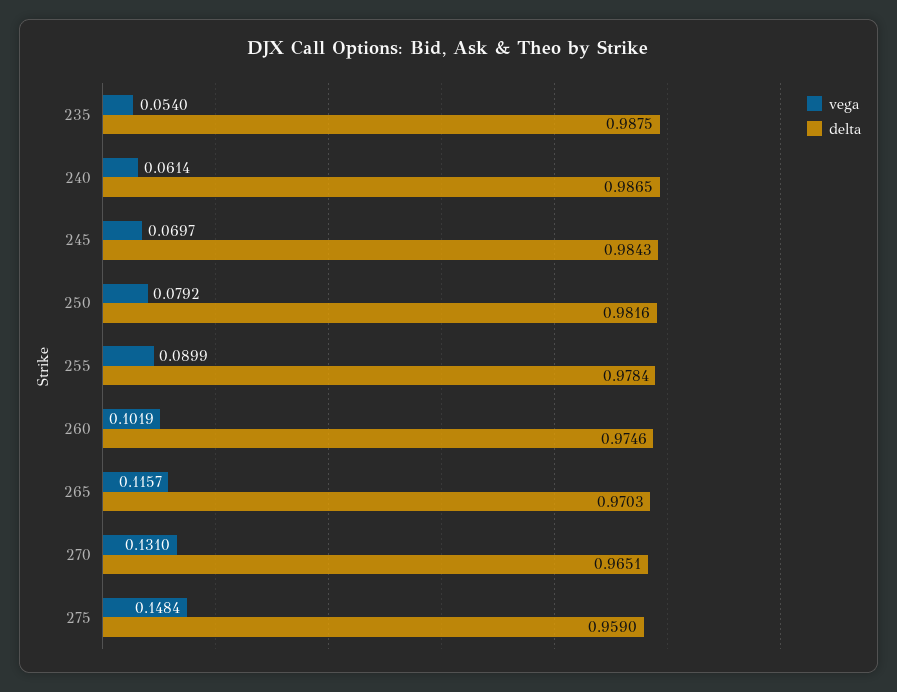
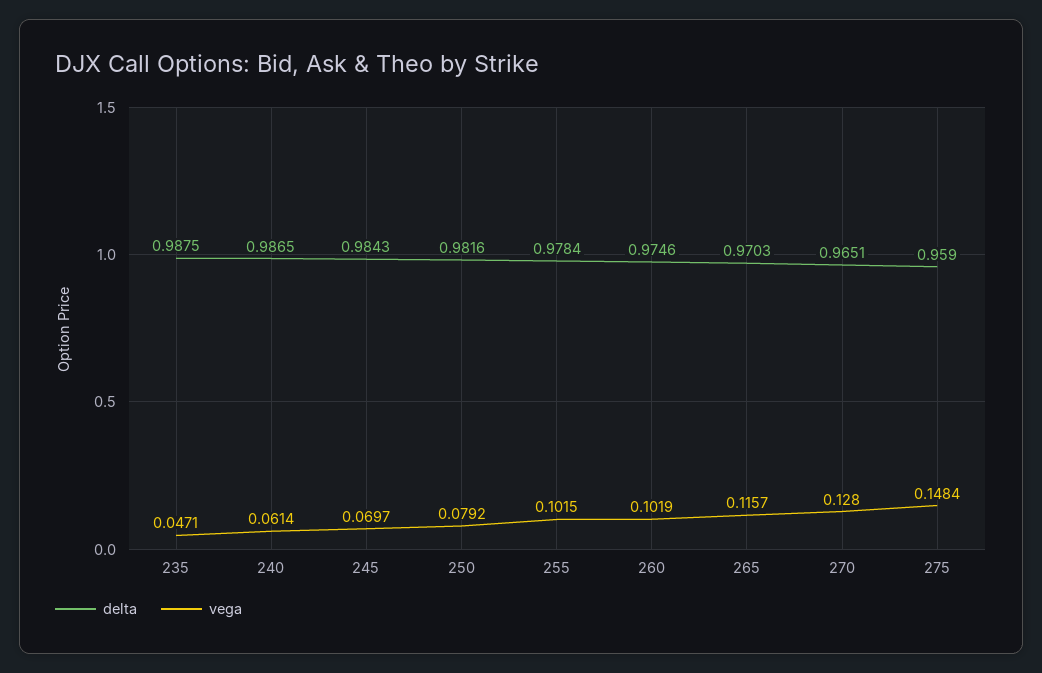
vega, 235: 0.054 -> 0.0471
vega, 255: 0.0899 -> 0.1015
vega, 270: 0.131 -> 0.128

